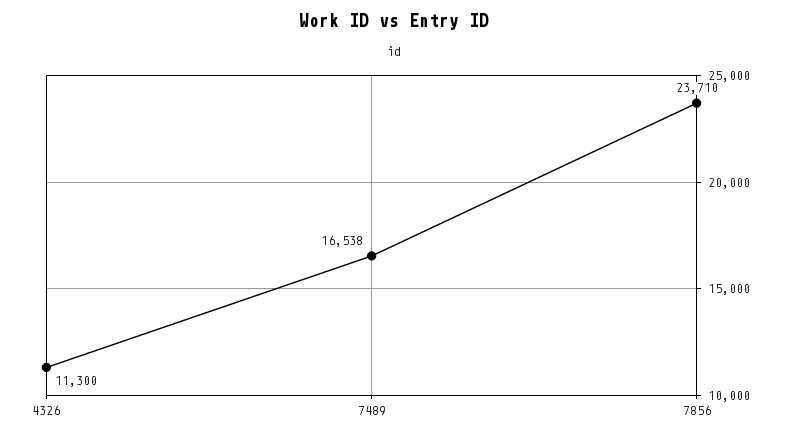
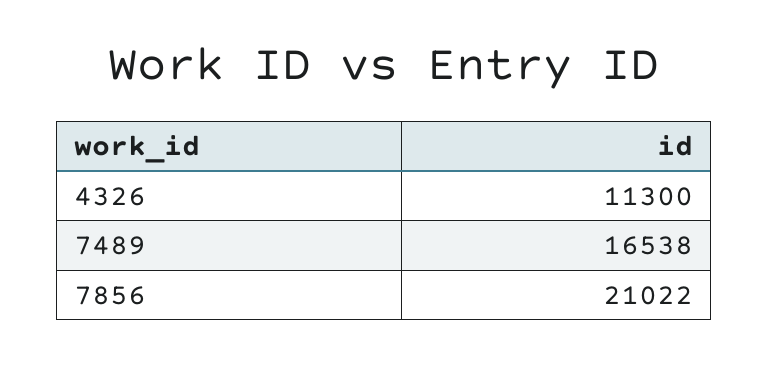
7856: 23710 -> 21022

